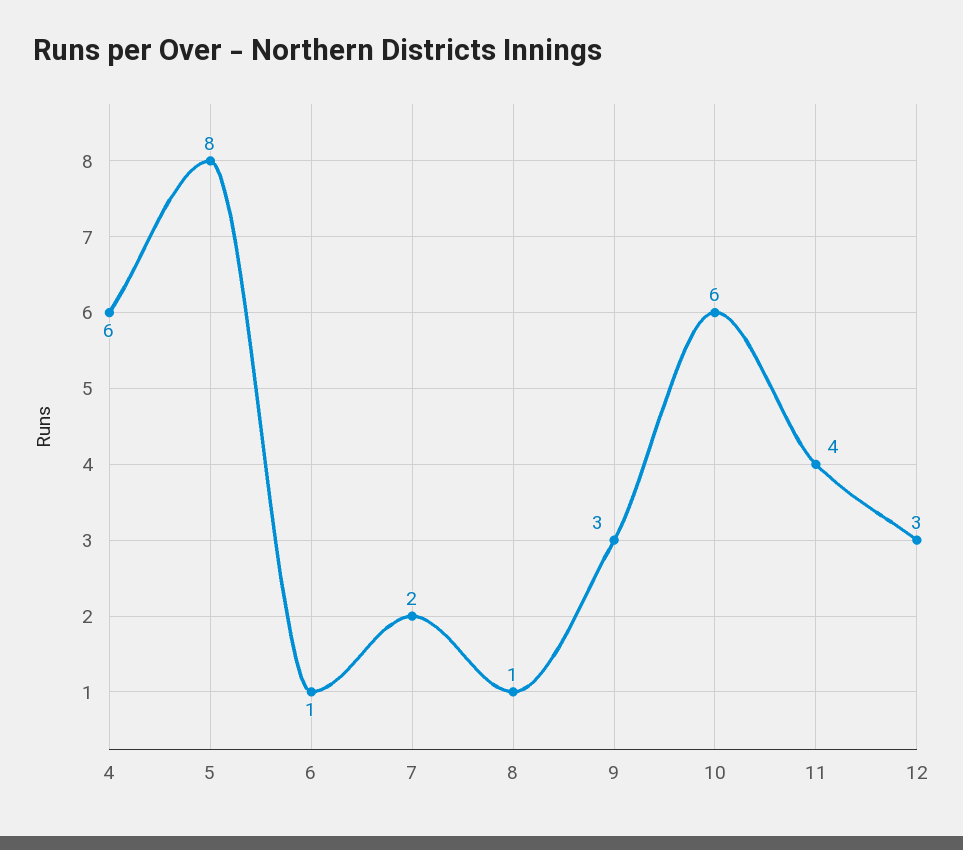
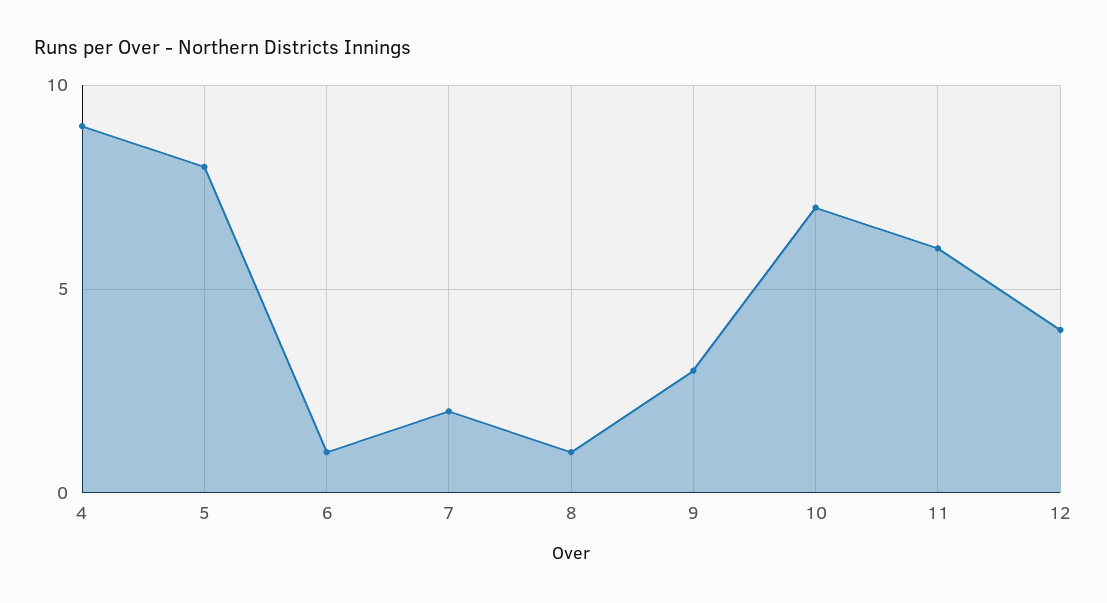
4: 6 -> 9
10: 6 -> 7
11: 4 -> 6
12: 3 -> 4

